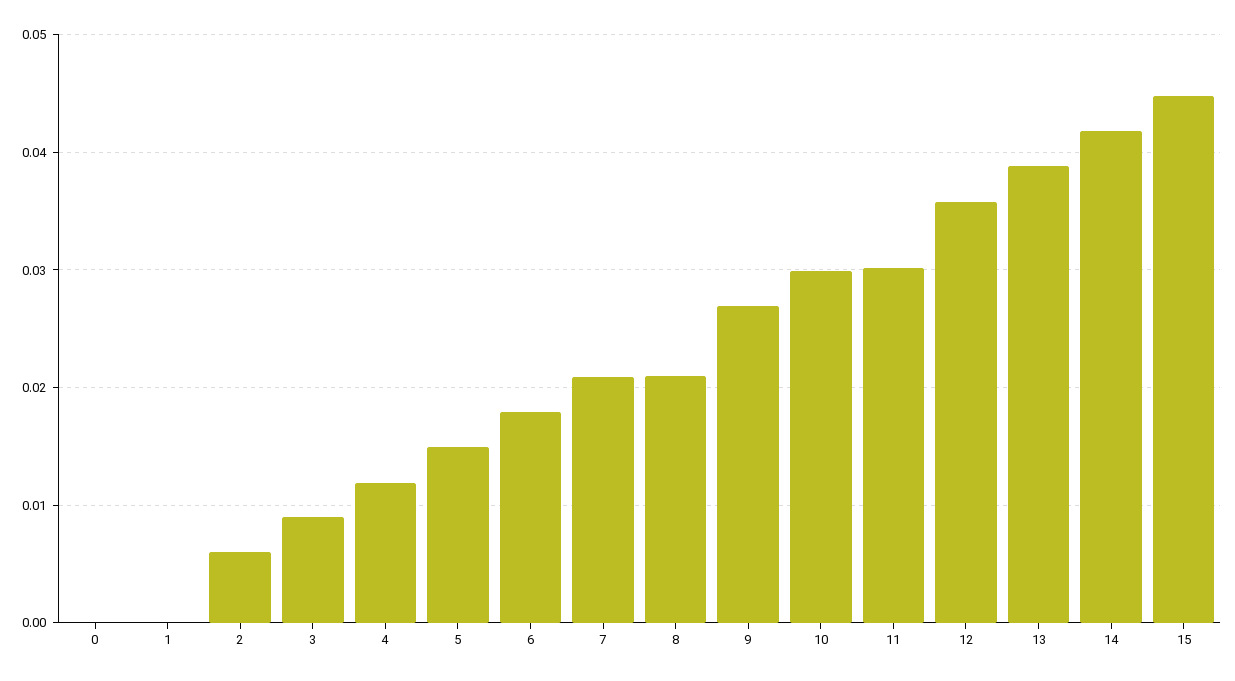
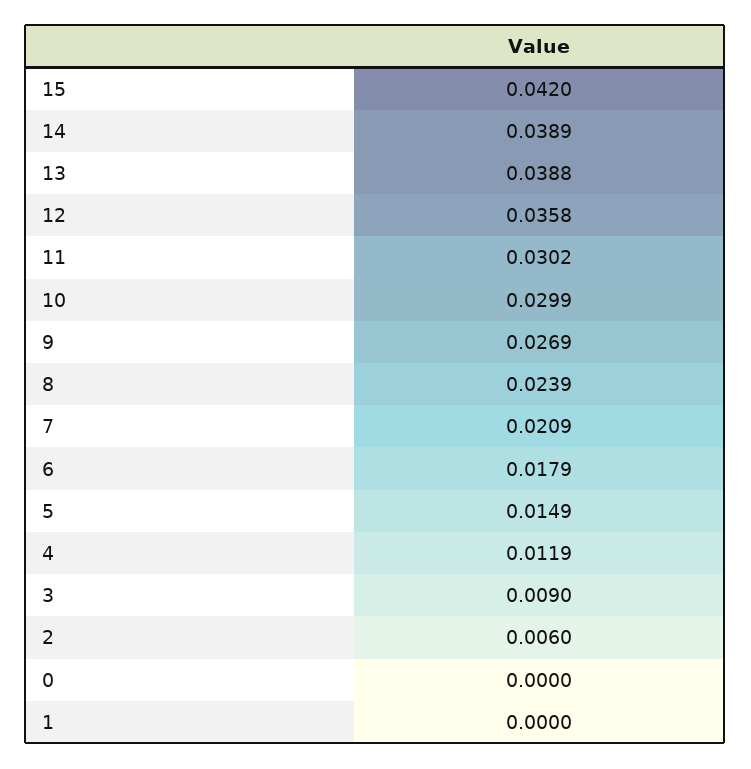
8: 0.021 -> 0.0239
14: 0.042 -> 0.0389
15: 0.045 -> 0.042

